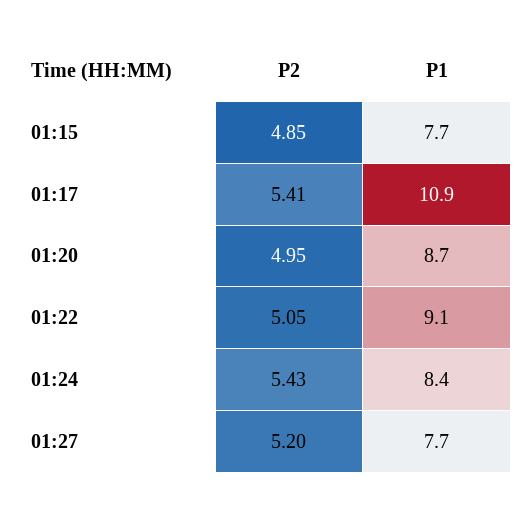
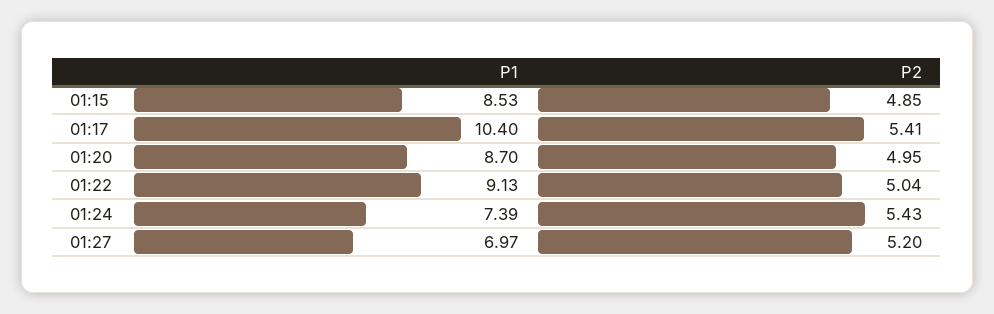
P1, 01:15: 7.7 -> 8.53
P1, 01:17: 10.9 -> 10.4
P2, 01:22: 5.05 -> 5.04
P1, 01:24: 8.4 -> 7.39
P1, 01:27: 7.7 -> 6.97

